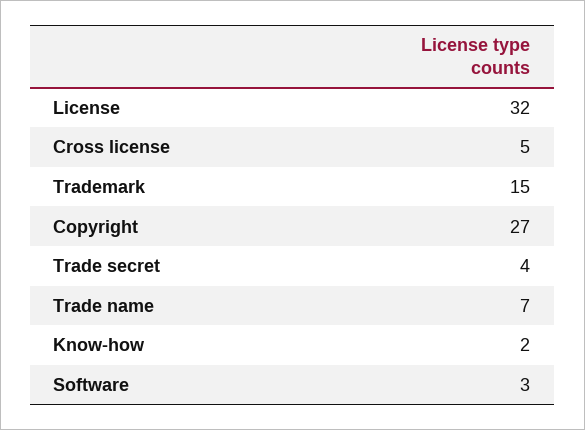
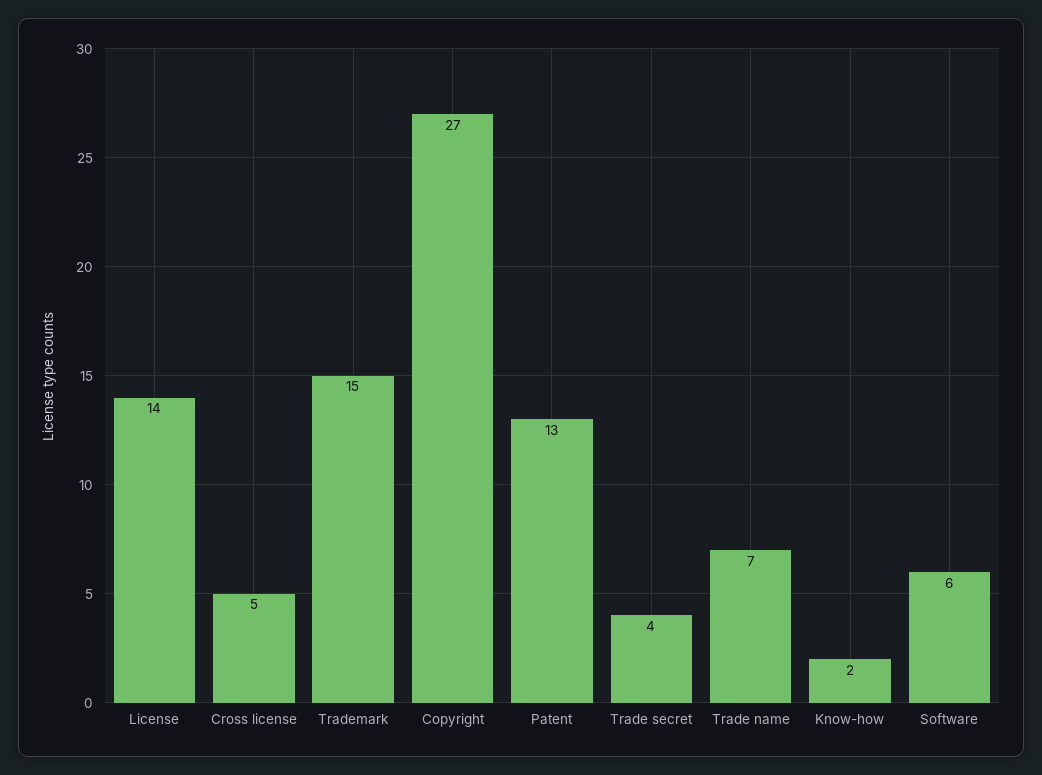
License: 32 -> 14
Software: 3 -> 6
Patent: none -> 13

